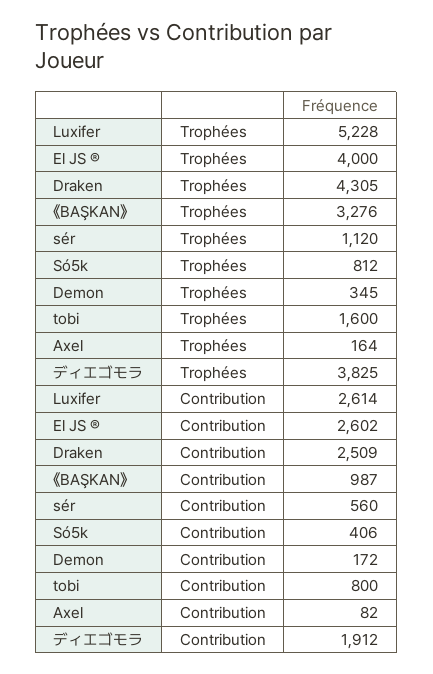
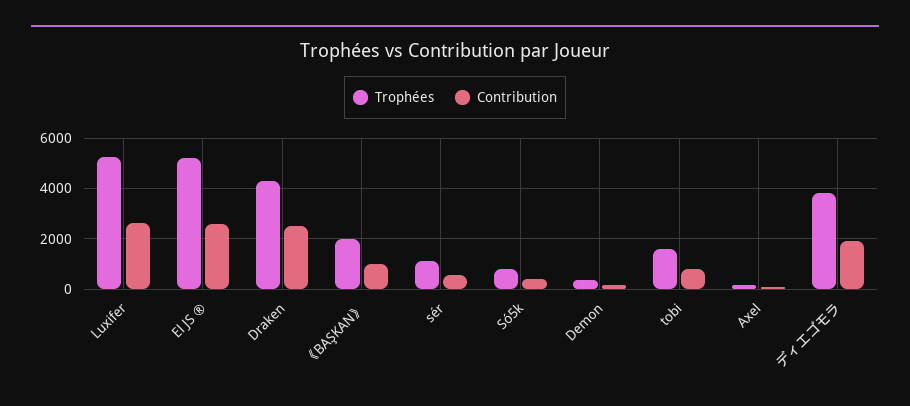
Trophées, El JS ®: 4000 -> 5250
Trophées, 《BAŞKAN》: 3276 -> 2000

